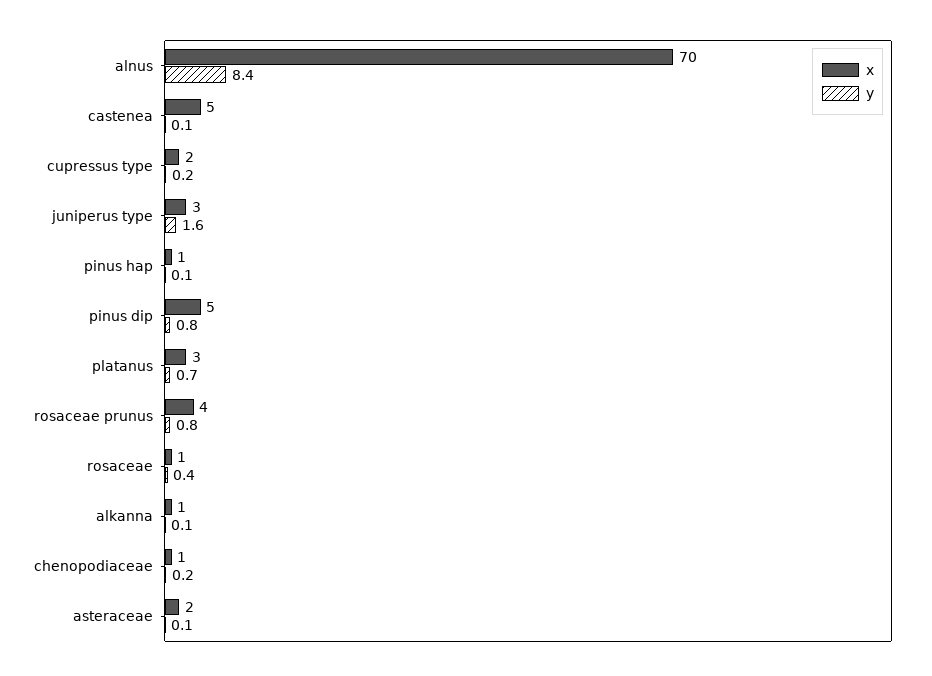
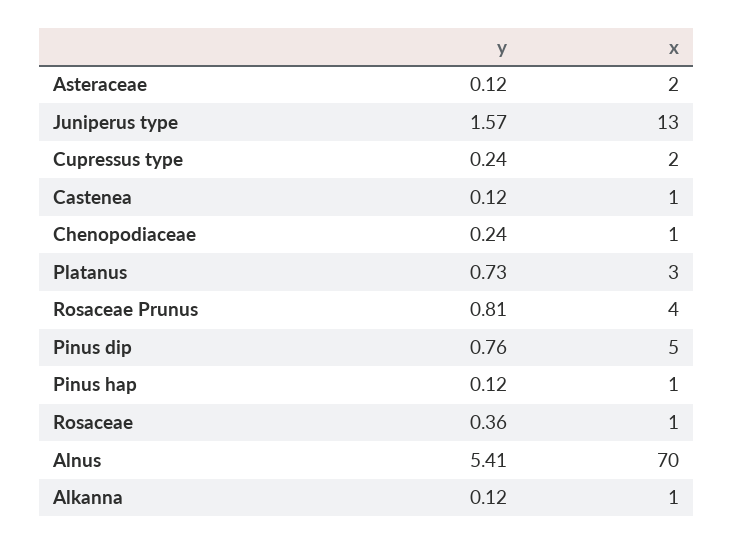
y, alnus: 8.4 -> 5.41
x, castenea: 5 -> 1
x, juniperus type: 3 -> 13

